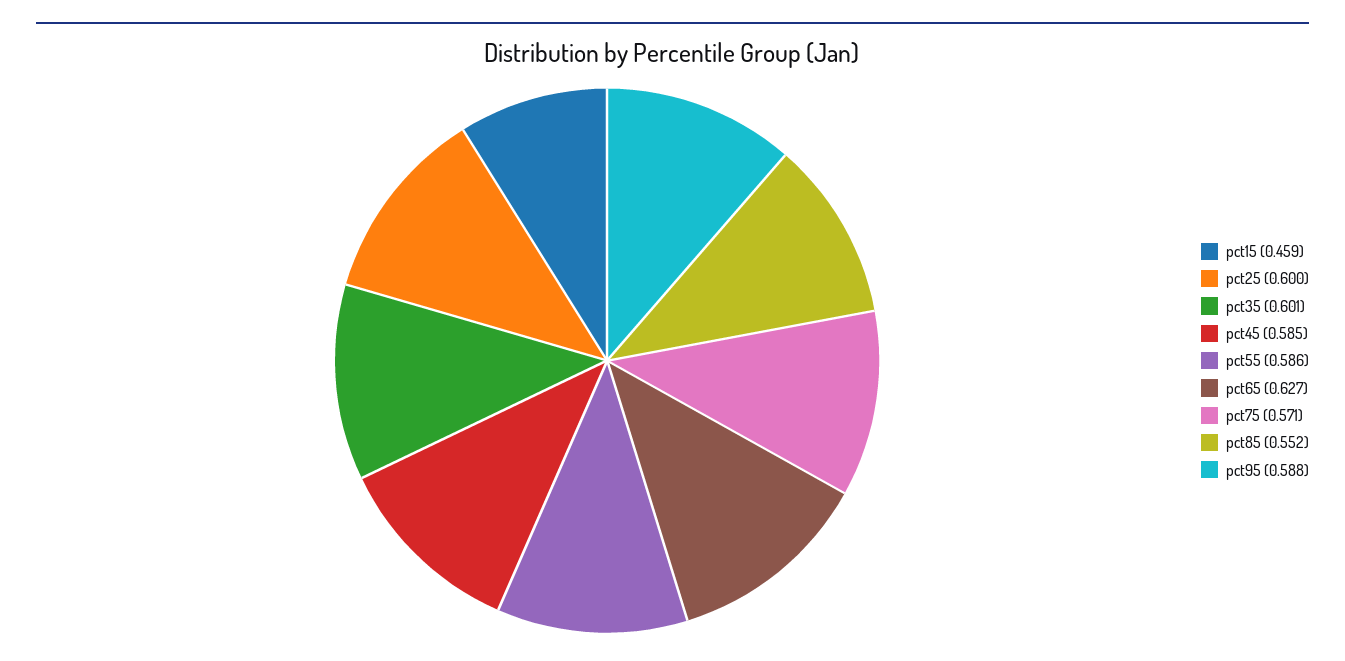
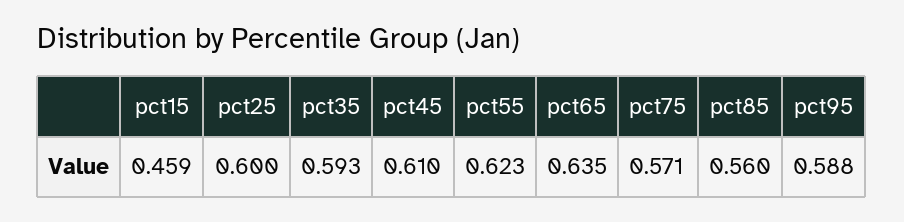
pct35: 0.601 -> 0.593
pct45: 0.585 -> 0.61
pct55: 0.586 -> 0.623
pct65: 0.627 -> 0.635
pct85: 0.552 -> 0.56

